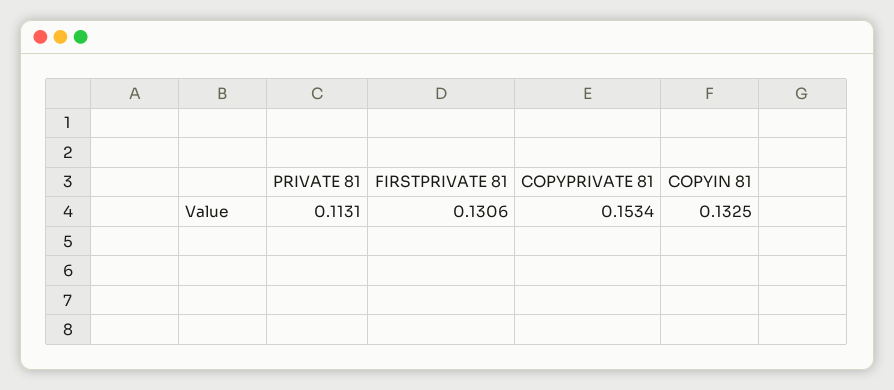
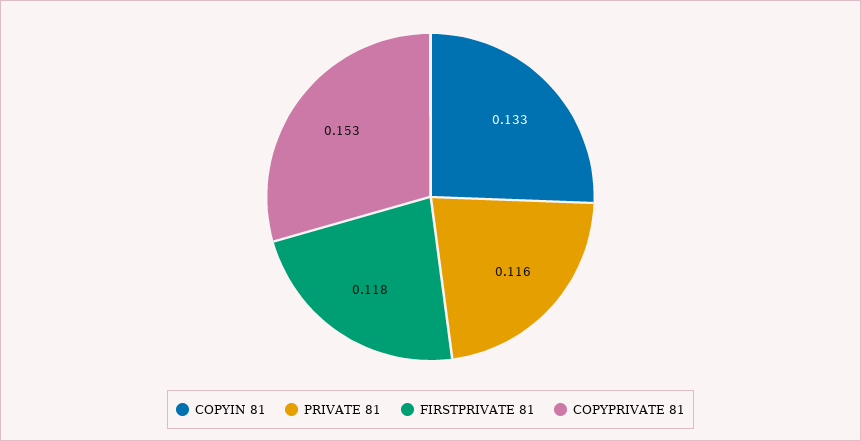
PRIVATE 81: 0.1131 -> 0.116
FIRSTPRIVATE 81: 0.1306 -> 0.118

